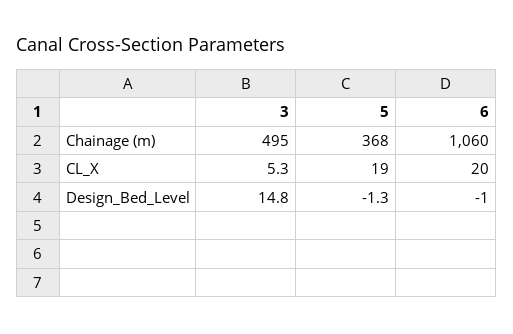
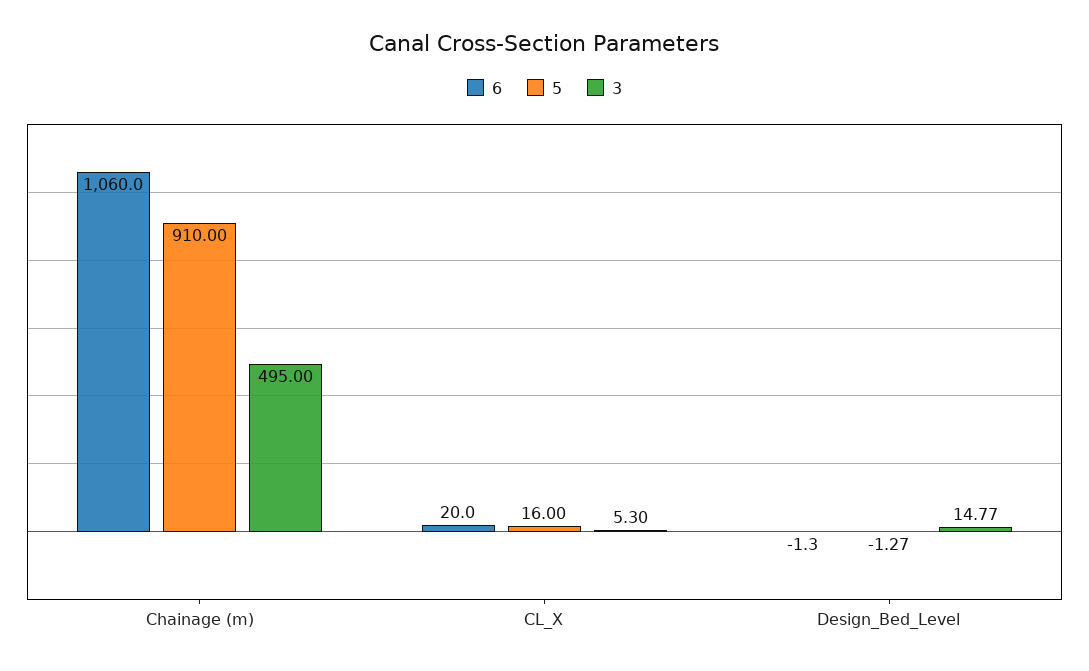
5, Chainage (m): 368 -> 910
5, CL_X: 19 -> 16

